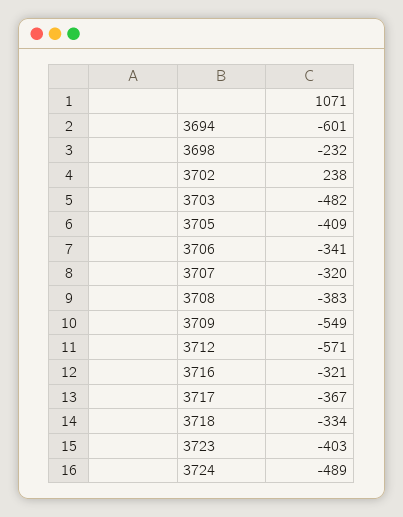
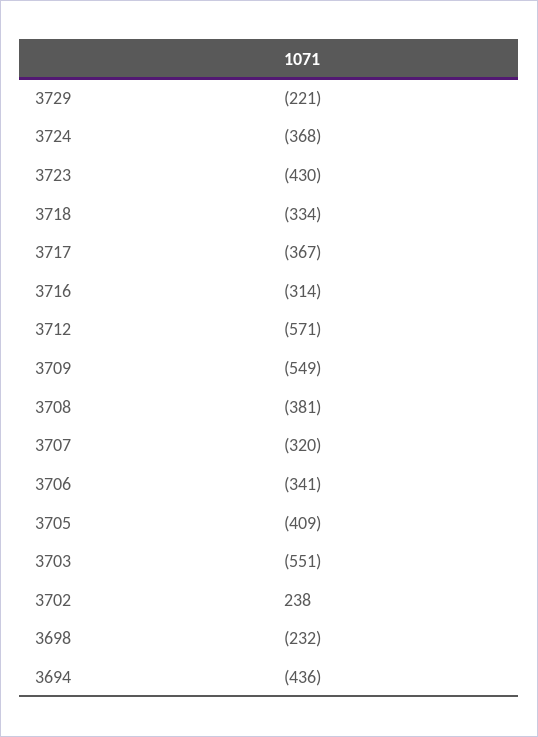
3694: -601 -> -436
3703: -482 -> -551
3708: -383 -> -381
3716: -321 -> -314
3723: -403 -> -430
3724: -489 -> -368
3729: none -> -221

